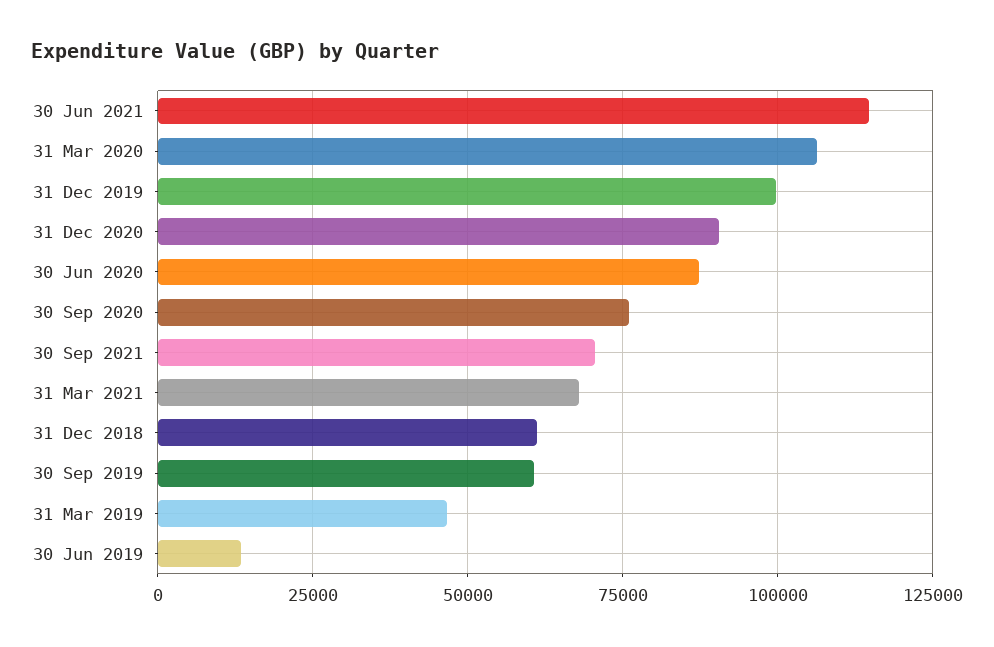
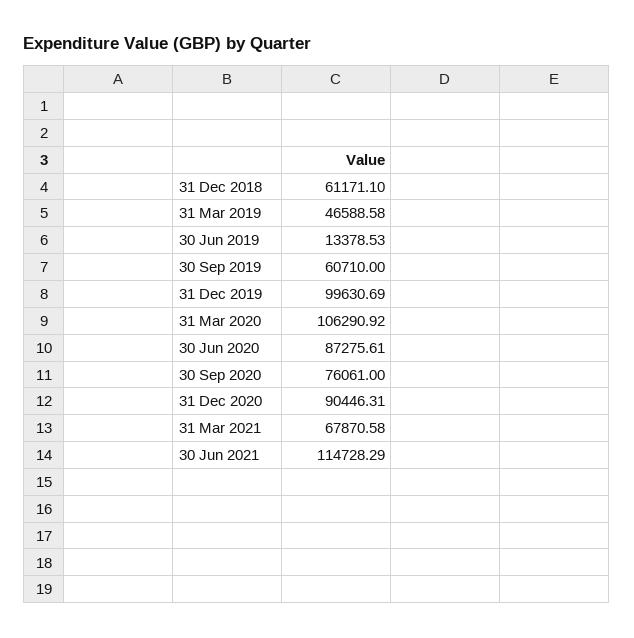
30 Sep 2021: 70000 -> none

